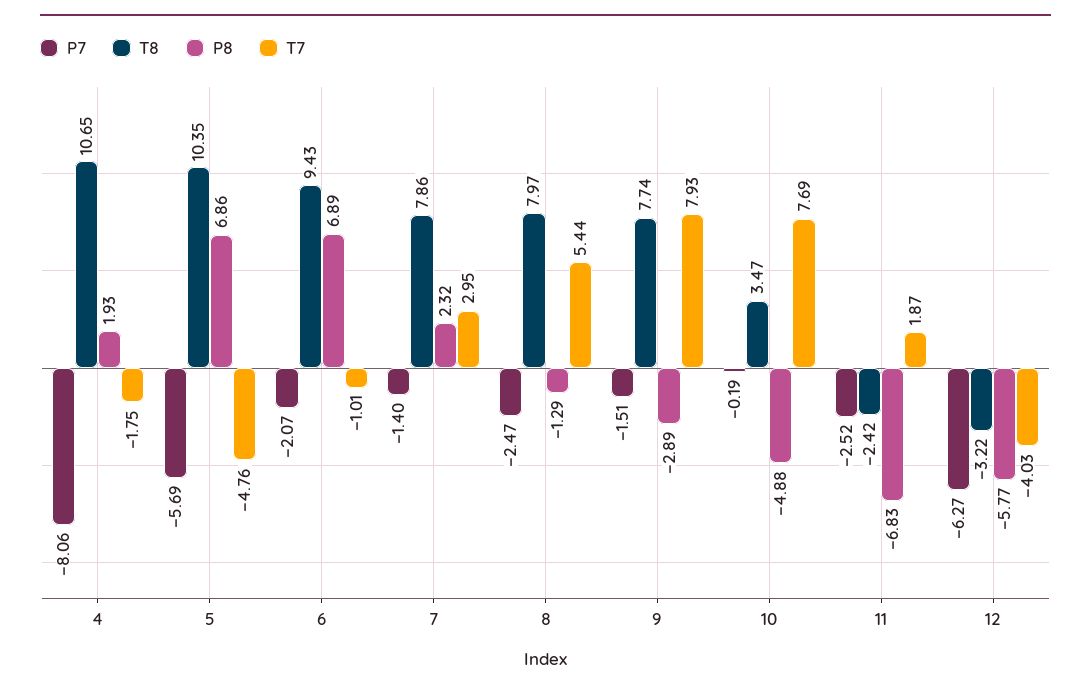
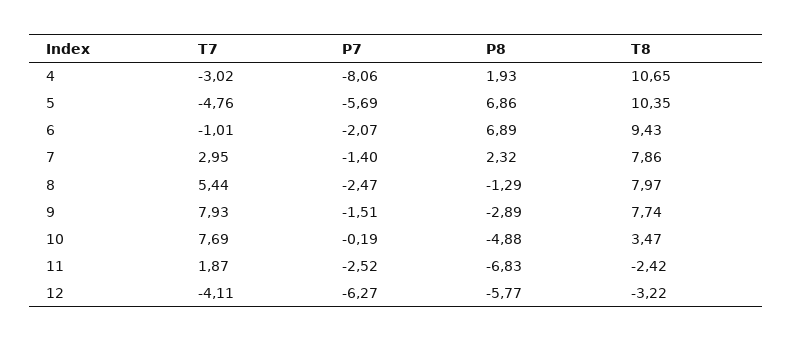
T7, 4: -1.75 -> -3.02
T7, 12: -4.03 -> -4.11

